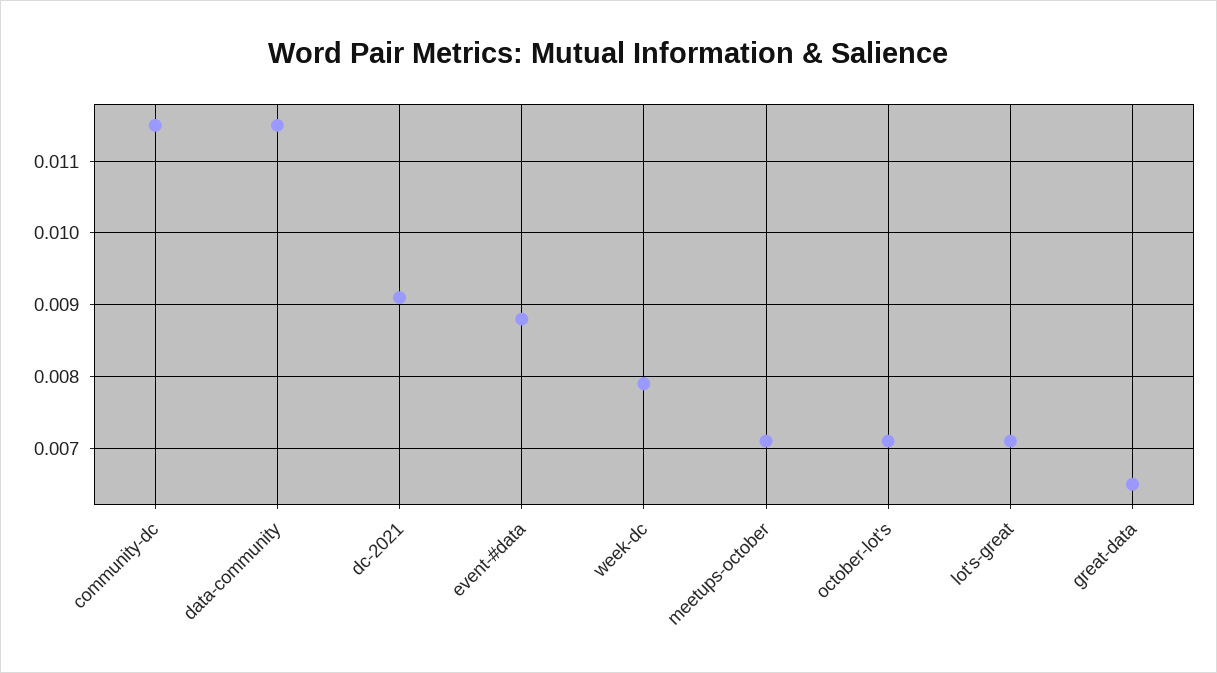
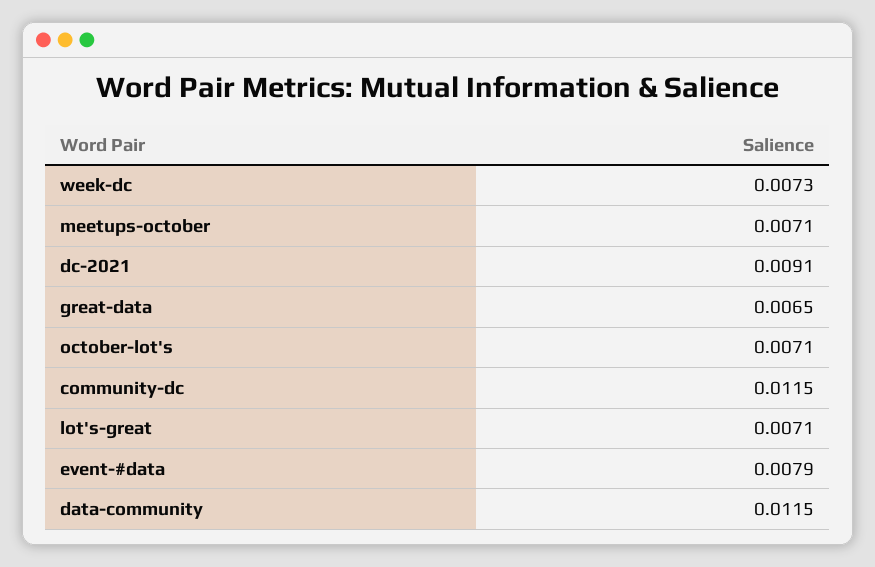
event-#data: 0.0088 -> 0.0079
week-dc: 0.0079 -> 0.0073

